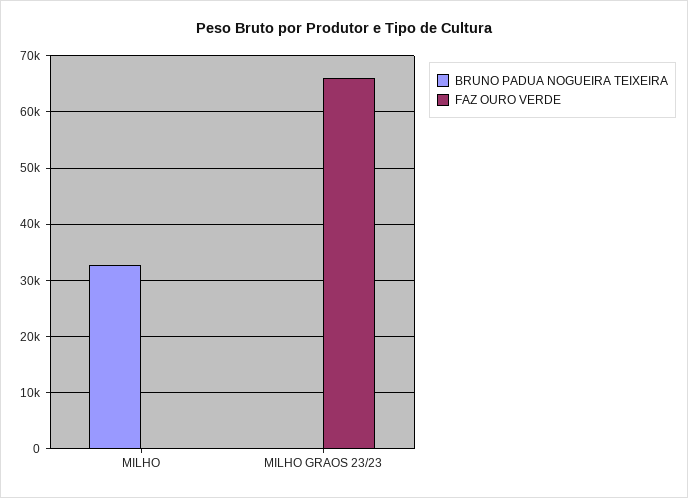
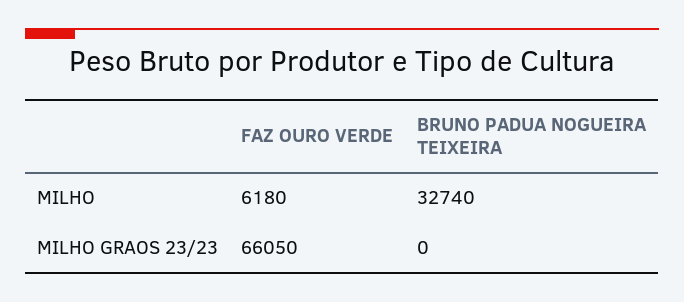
FAZ OURO VERDE, MILHO: 0 -> 6180

